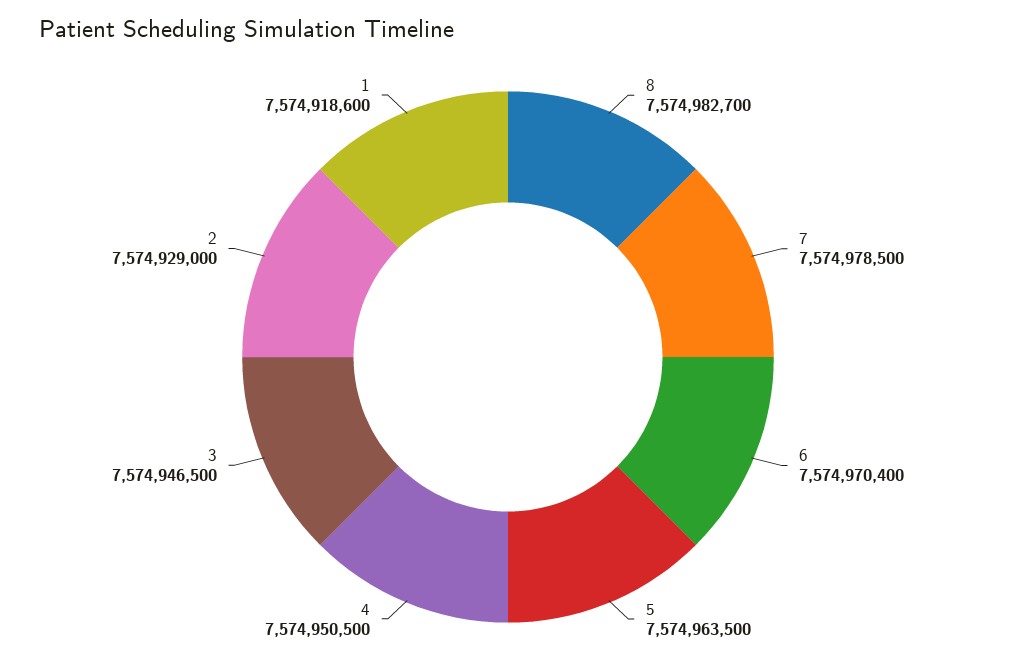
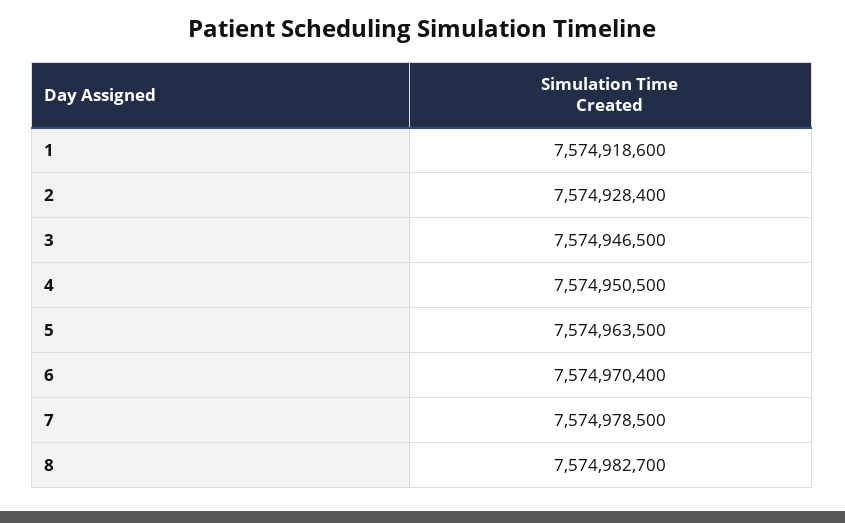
2: 7574929000 -> 7574928400

